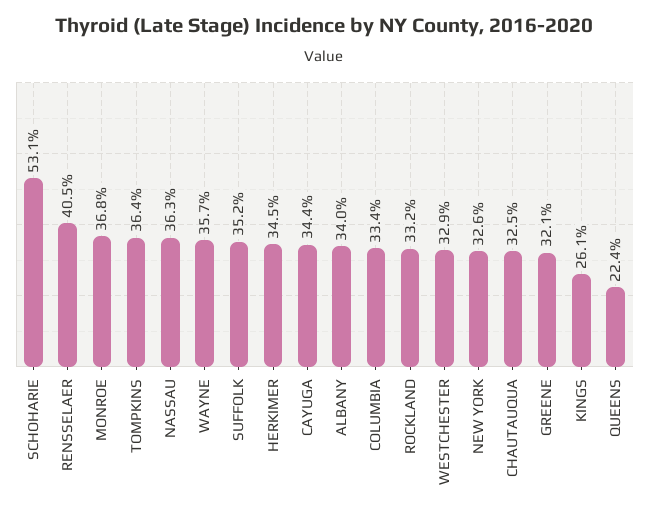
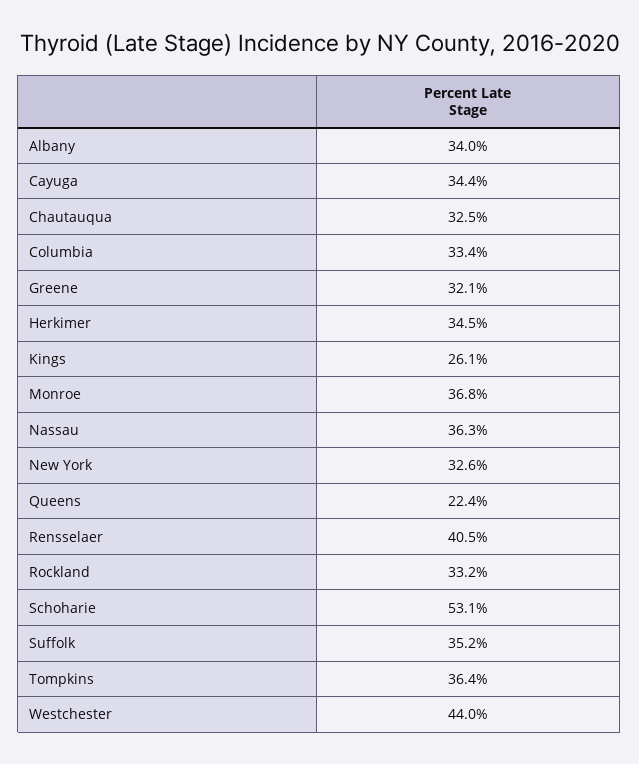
WAYNE: 35.7 -> none
WESTCHESTER: 32.9 -> 44

